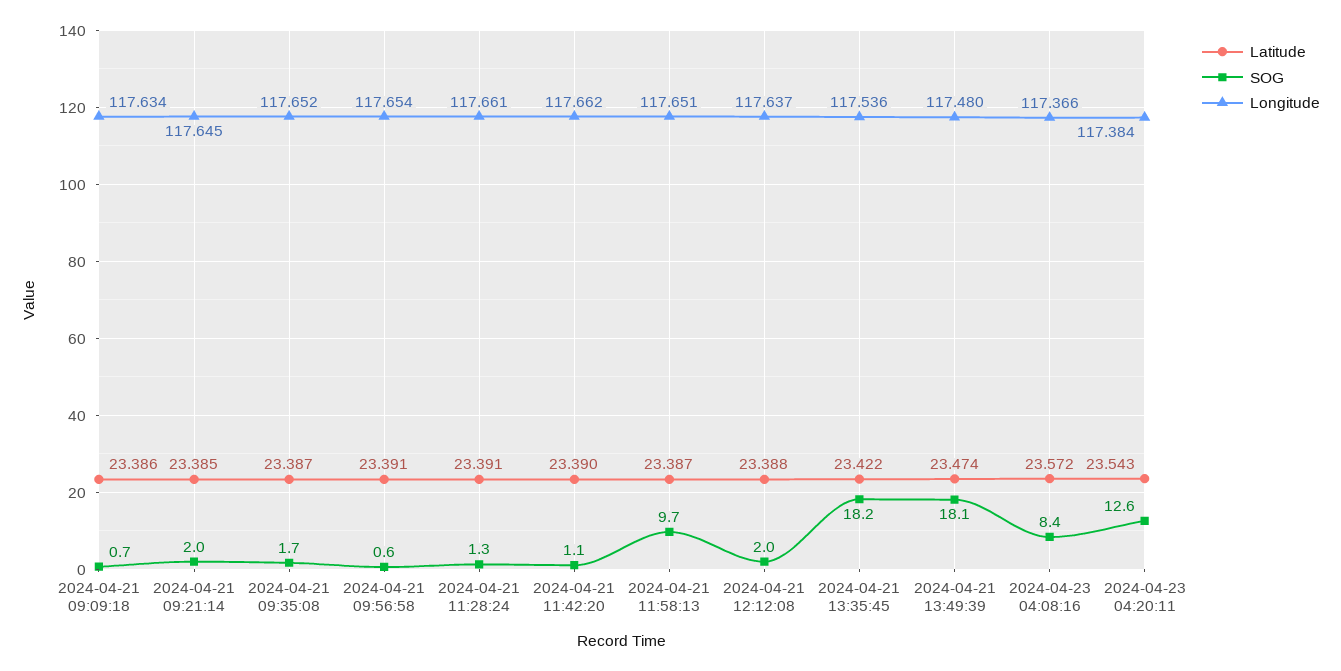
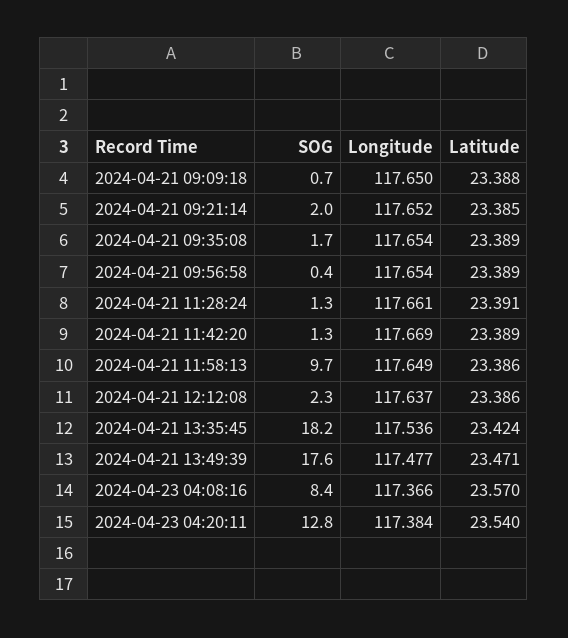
Latitude, 2024-04-21 09:09:18: 23.386 -> 23.388
Longitude, 2024-04-21 09:09:18: 117.634 -> 117.65
Longitude, 2024-04-21 09:21:14: 117.645 -> 117.652
Latitude, 2024-04-21 09:35:08: 23.387 -> 23.389
Longitude, 2024-04-21 09:35:08: 117.652 -> 117.654
Latitude, 2024-04-21 09:56:58: 23.391 -> 23.389
SOG, 2024-04-21 09:56:58: 0.6 -> 0.4
Latitude, 2024-04-21 11:42:20: 23.39 -> 23.389
SOG, 2024-04-21 11:42:20: 1.1 -> 1.3
Longitude, 2024-04-21 11:42:20: 117.662 -> 117.669
Latitude, 2024-04-21 11:58:13: 23.387 -> 23.386
Longitude, 2024-04-21 11:58:13: 117.651 -> 117.649
Latitude, 2024-04-21 12:12:08: 23.388 -> 23.386
SOG, 2024-04-21 12:12:08: 2 -> 2.3
Latitude, 2024-04-21 13:35:45: 23.422 -> 23.424
Latitude, 2024-04-21 13:49:39: 23.474 -> 23.471
SOG, 2024-04-21 13:49:39: 18.1 -> 17.6
Longitude, 2024-04-21 13:49:39: 117.48 -> 117.477
Latitude, 2024-04-23 04:08:16: 23.572 -> 23.57
Latitude, 2024-04-23 04:20:11: 23.543 -> 23.54
SOG, 2024-04-23 04:20:11: 12.6 -> 12.8

